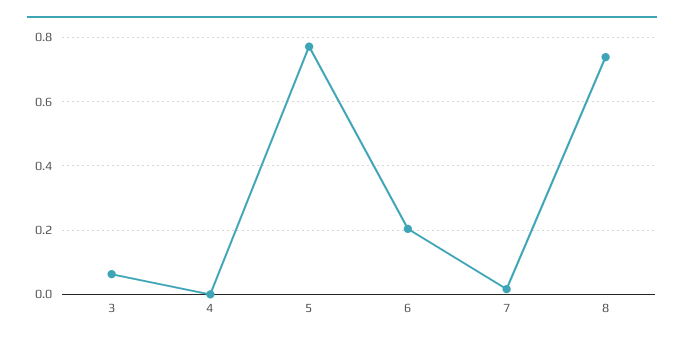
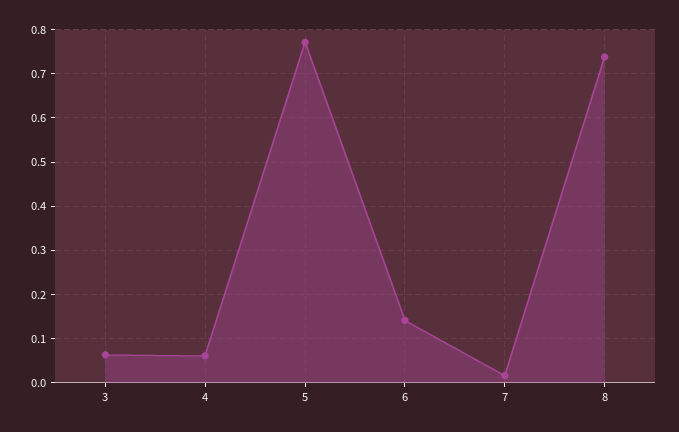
4: 0 -> 0.06
6: 0.2 -> 0.14

